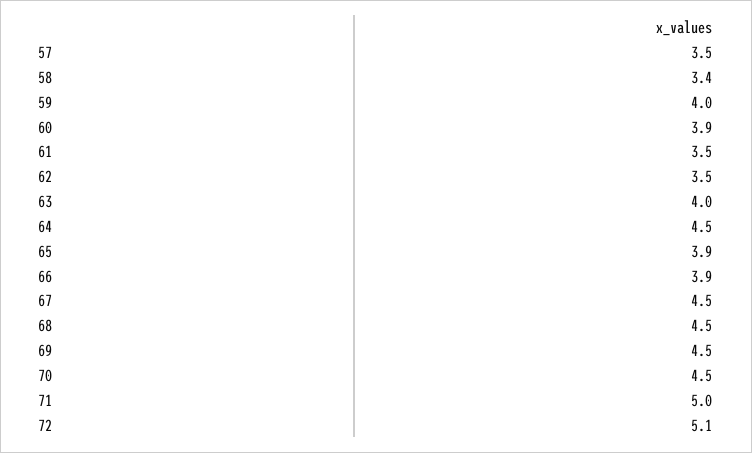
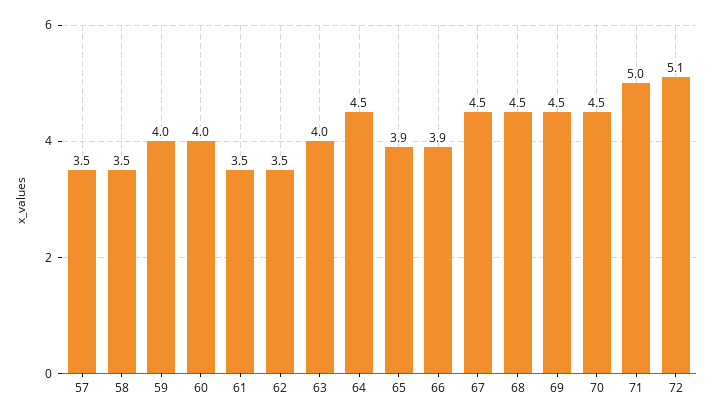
58: 3.4 -> 3.5
60: 3.9 -> 4

